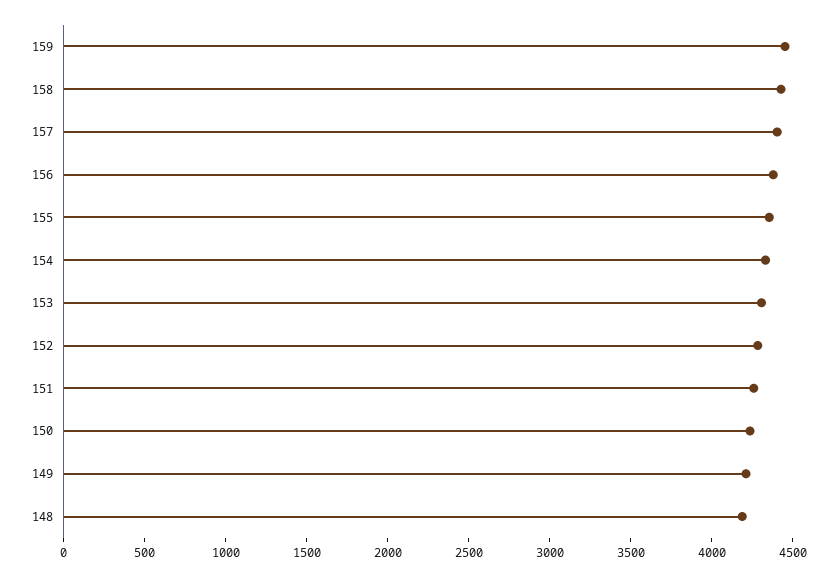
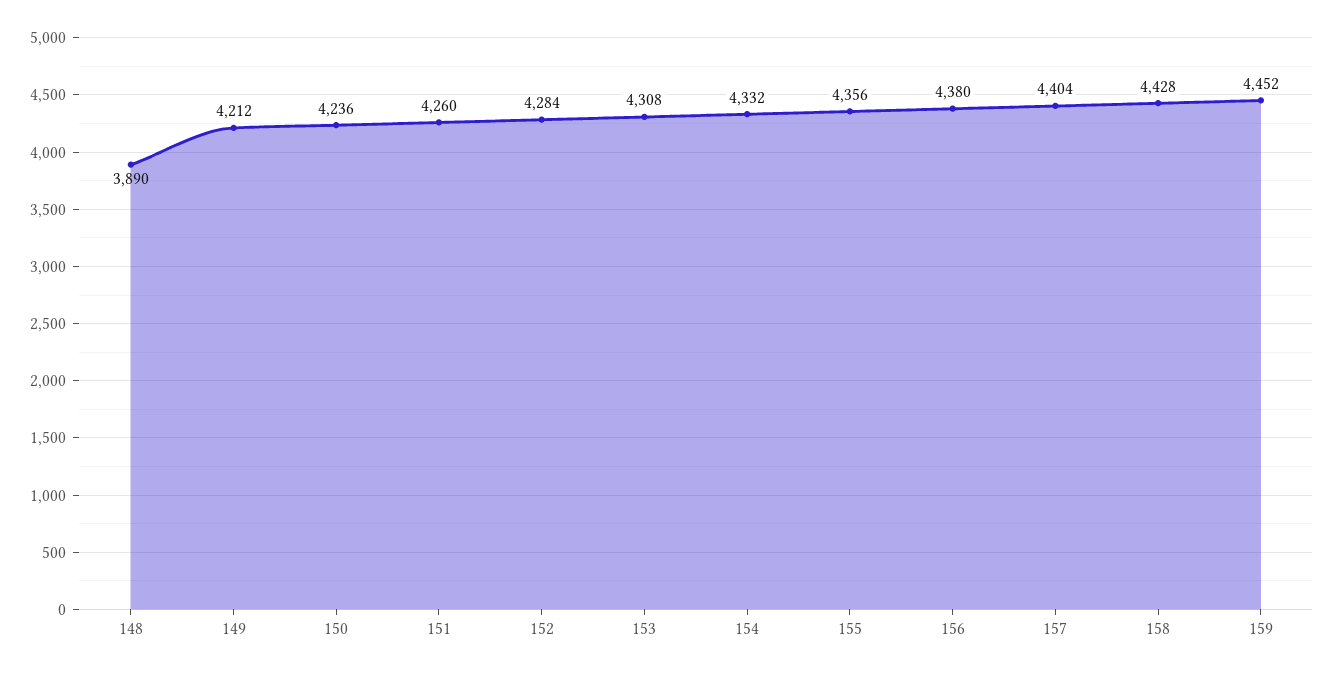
148: 4200 -> 3890

